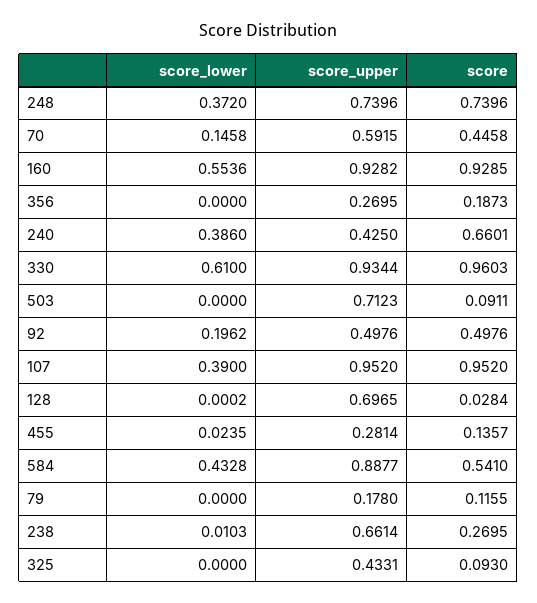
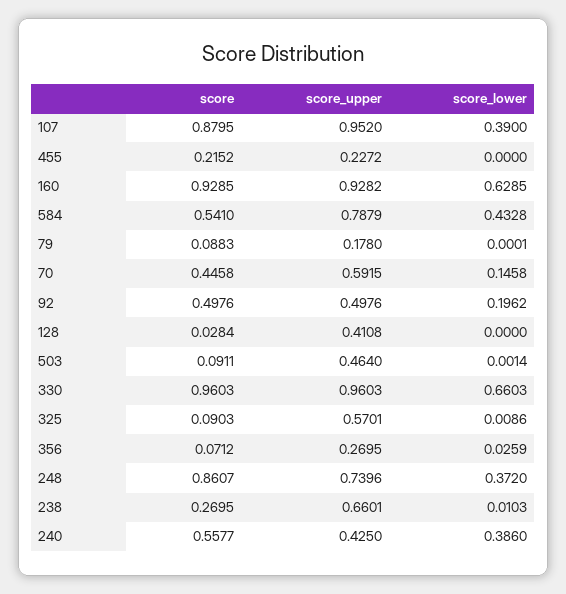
score, 248: 0.7396 -> 0.8607
score_lower, 160: 0.5536 -> 0.6285
score_lower, 356: 0 -> 0.0259
score, 356: 0.1873 -> 0.0712
score, 240: 0.6601 -> 0.5577
score_lower, 330: 0.61 -> 0.6603
score_upper, 330: 0.9344 -> 0.9603
score_lower, 503: 0 -> 0.0014
score_upper, 503: 0.7123 -> 0.464
score, 107: 0.952 -> 0.8795
score_lower, 128: 0.0002 -> 0
score_upper, 128: 0.6965 -> 0.4108
score_lower, 455: 0.0235 -> 0
score_upper, 455: 0.2814 -> 0.2272
score, 455: 0.1357 -> 0.2152
score_upper, 584: 0.8877 -> 0.7879
score_lower, 79: 0 -> 0.0001
score, 79: 0.1155 -> 0.0883
score_upper, 238: 0.6614 -> 0.6601
score_lower, 325: 0 -> 0.0086
score_upper, 325: 0.4331 -> 0.5701
score, 325: 0.093 -> 0.0903

